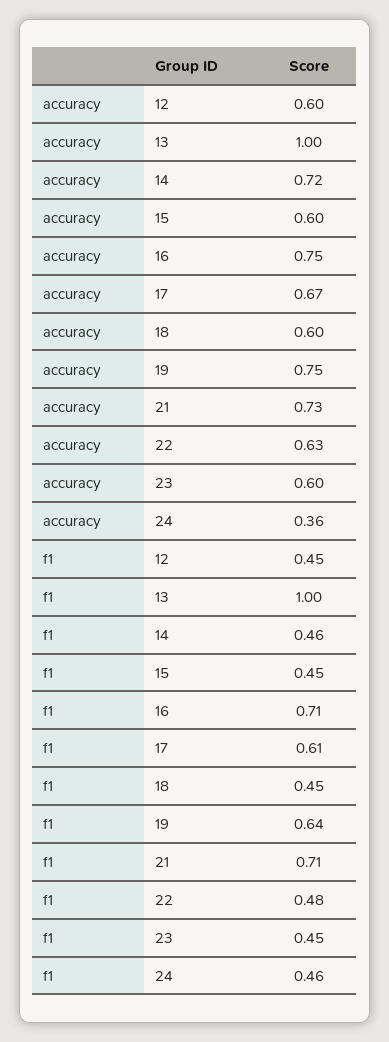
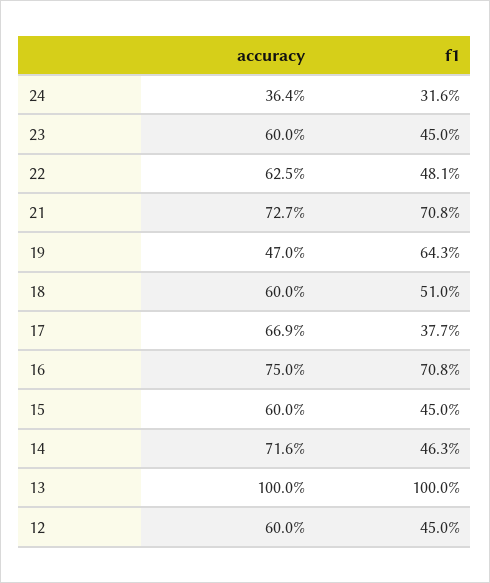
accuracy, 19: 0.75 -> 0.47
f1, 17: 0.61 -> 0.377
f1, 18: 0.45 -> 0.51
f1, 24: 0.46 -> 0.316

